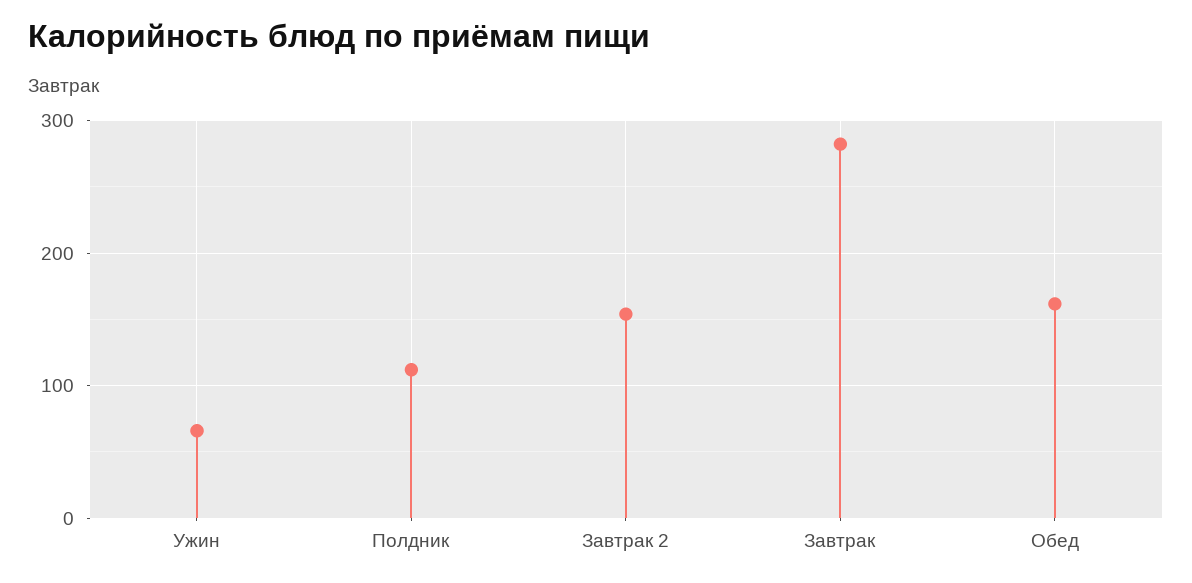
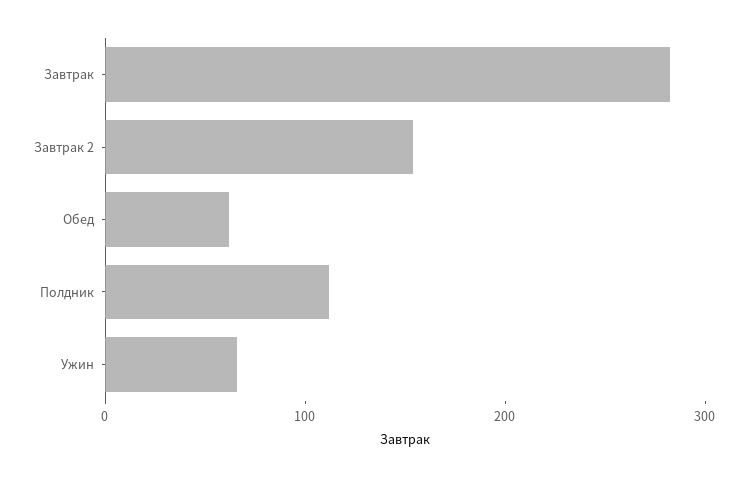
Обед: 160 -> 60

